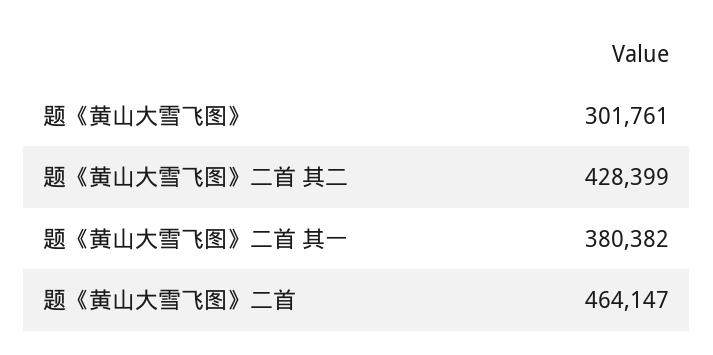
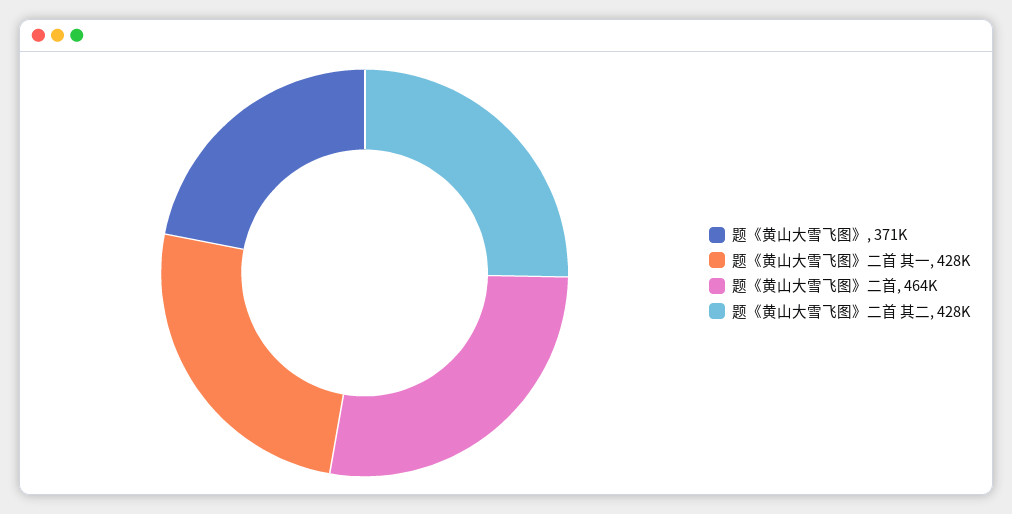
题《黄山大雪飞图》: 301761 -> 371000
题《黄山大雪飞图》二首 其一: 380382 -> 428000

